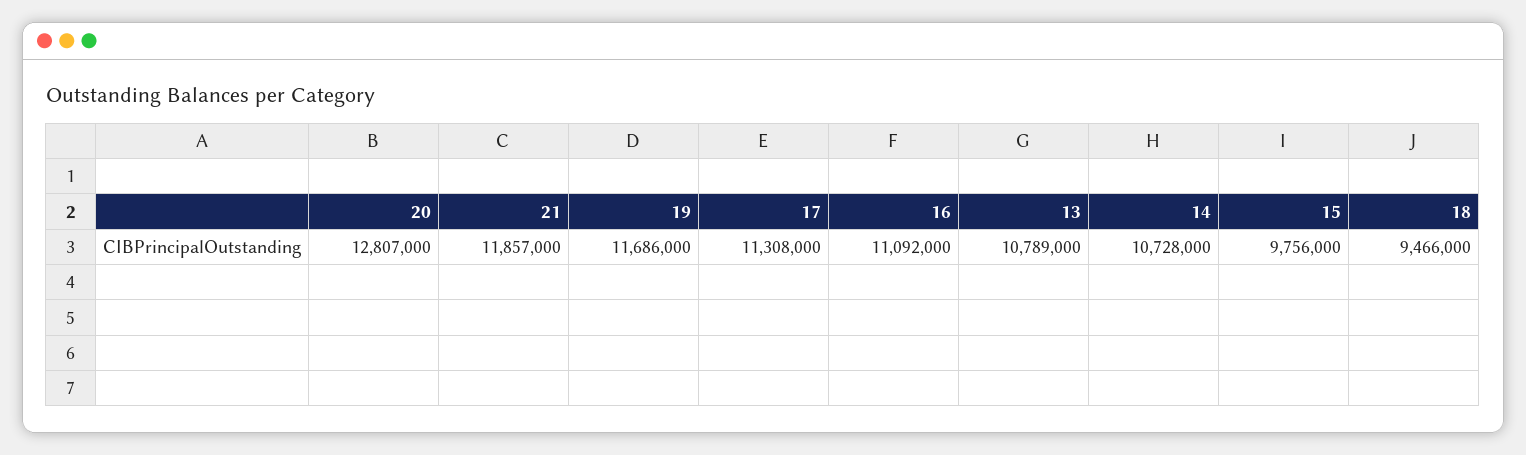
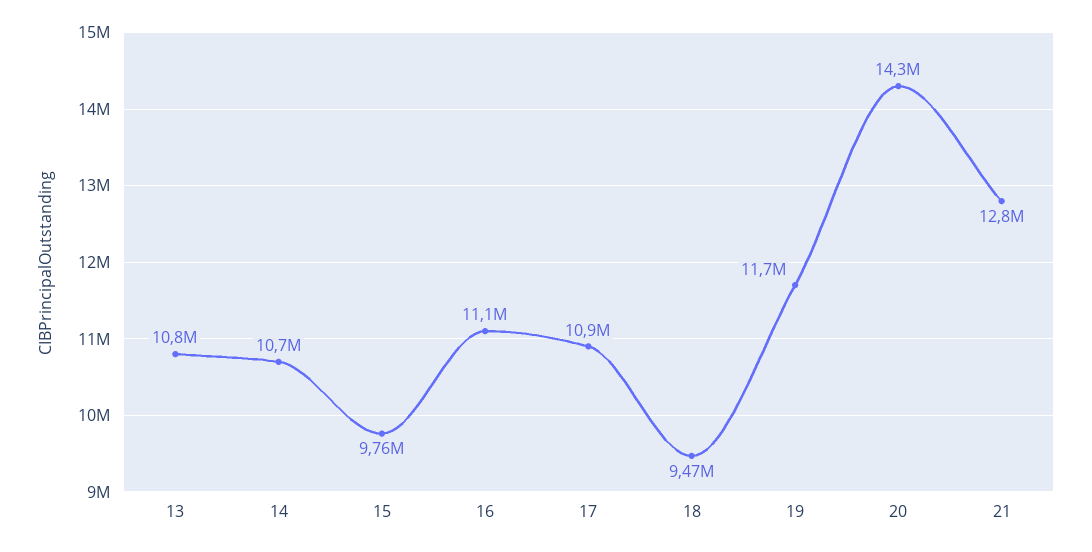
20: 12807000 -> 14300000
21: 11857000 -> 12800000
17: 11308000 -> 10900000

